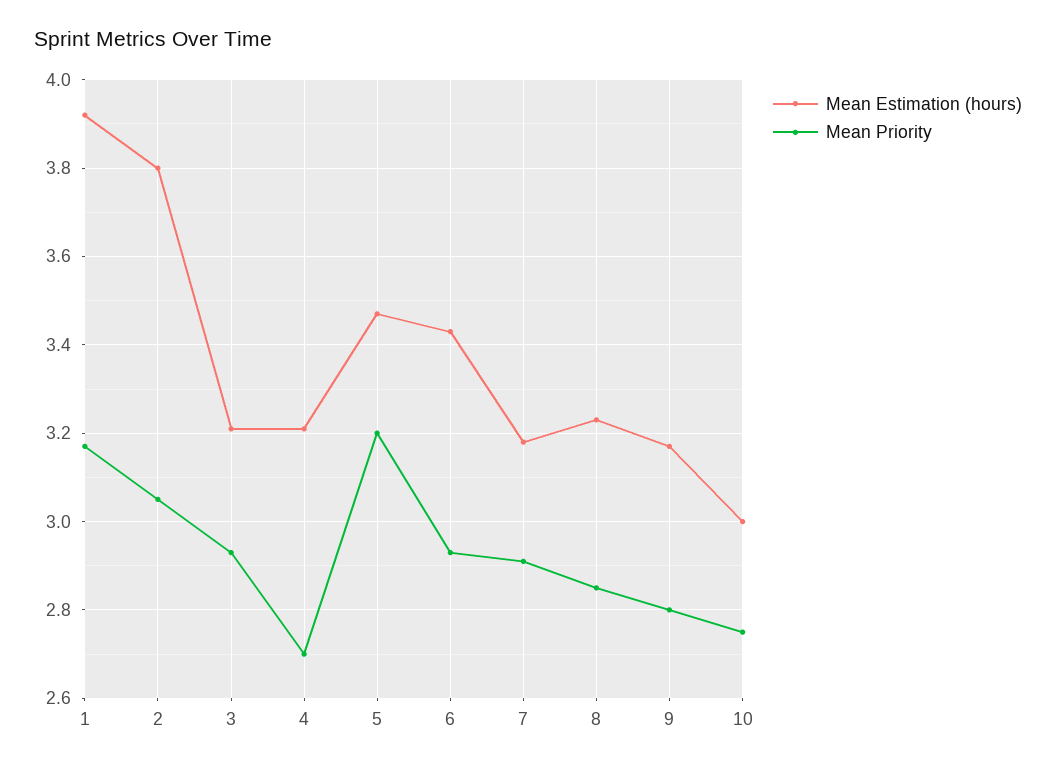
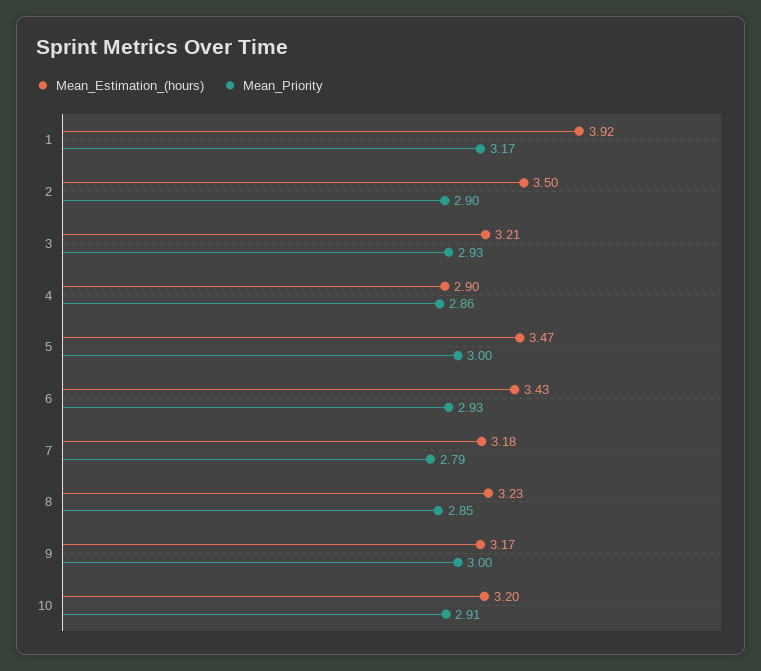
Mean Estimation (hours), 2: 3.8 -> 3.5
Mean Priority, 2: 3.05 -> 2.9
Mean Estimation (hours), 4: 3.2 -> 2.9
Mean Priority, 4: 2.7 -> 2.86
Mean Priority, 5: 3.2 -> 3
Mean Priority, 7: 2.9 -> 2.79
Mean Priority, 9: 2.8 -> 3
Mean Estimation (hours), 10: 3 -> 3.2
Mean Priority, 10: 2.75 -> 2.91

